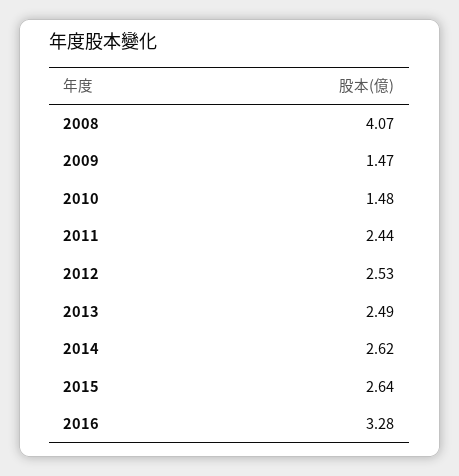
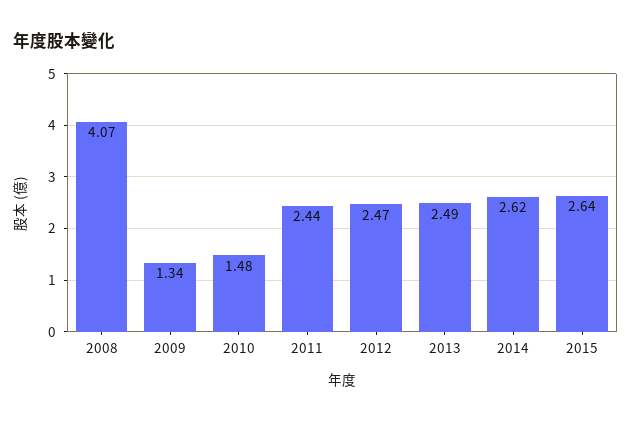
2009: 1.47 -> 1.34
2012: 2.53 -> 2.47
2016: 3.28 -> none

